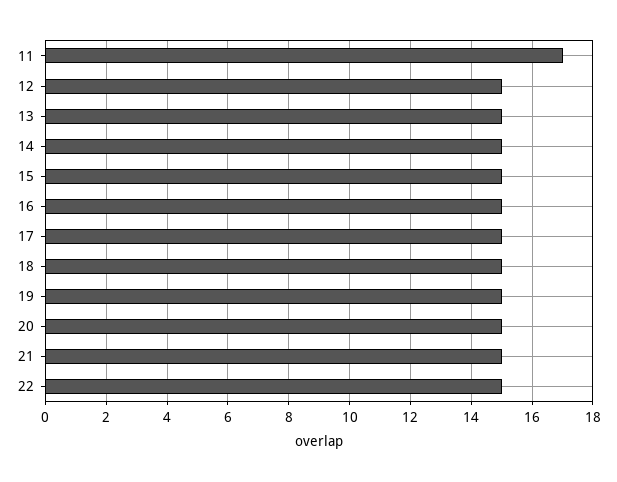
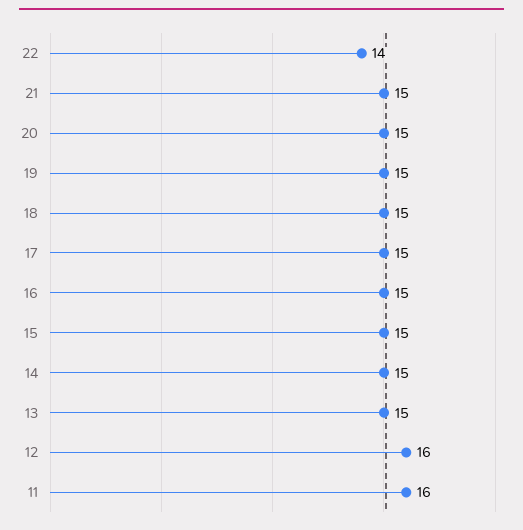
11: 17 -> 16
12: 15 -> 16
22: 15 -> 14

